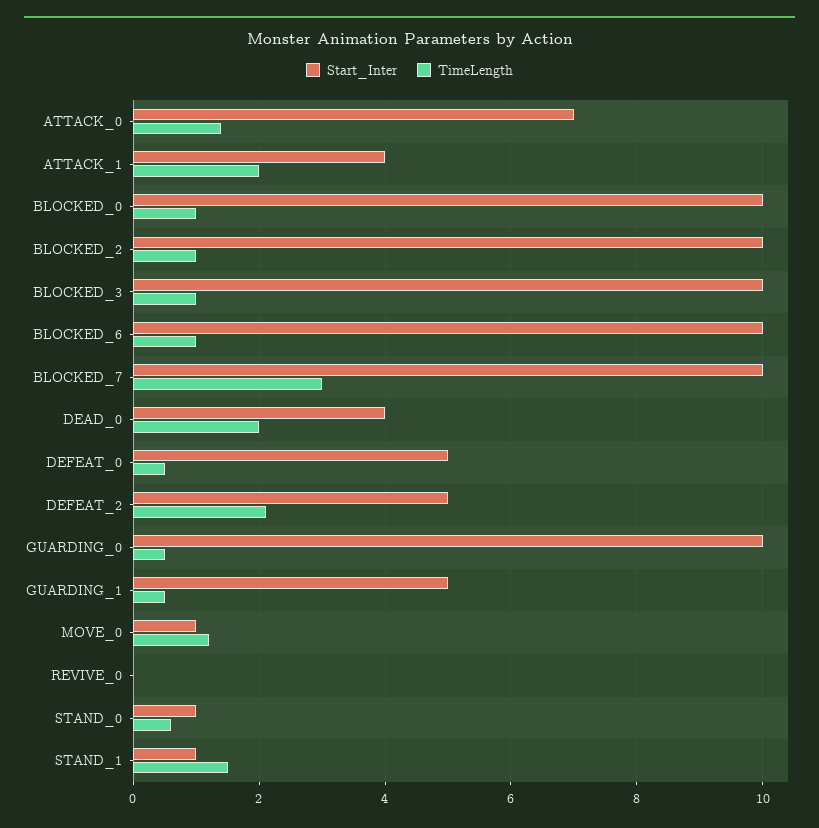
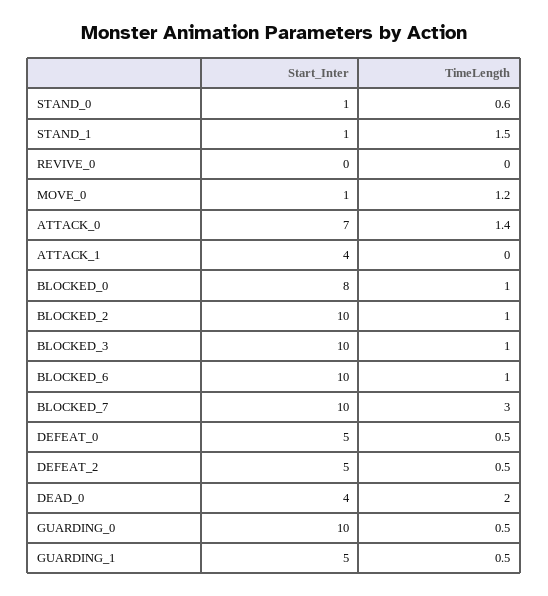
TimeLength, ATTACK_1: 2 -> 0
Start_Inter, BLOCKED_0: 10 -> 8
TimeLength, DEFEAT_2: 2 -> 0.5

